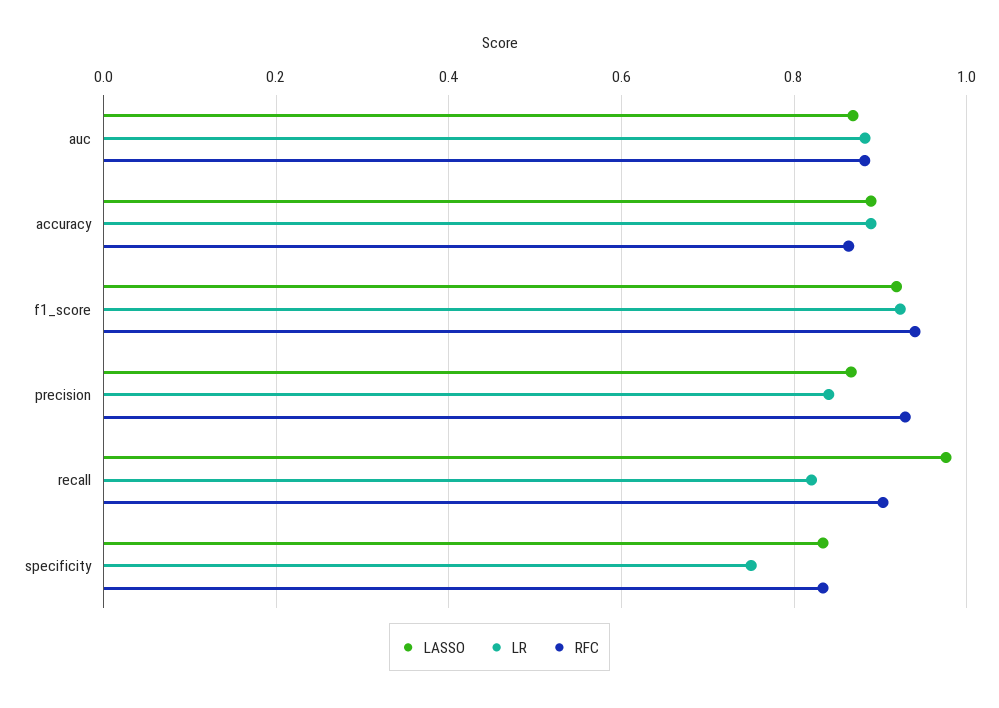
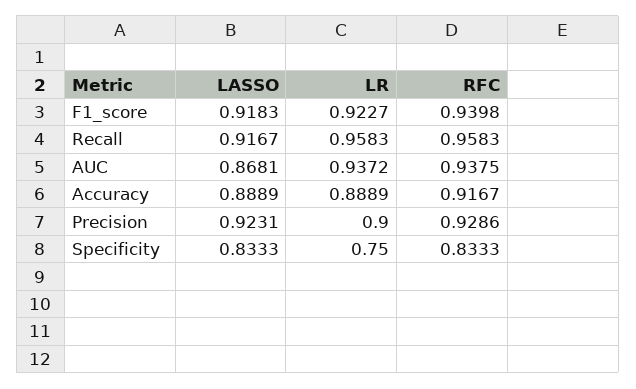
LR, auc: 0.88 -> 0.9372
RFC, auc: 0.88 -> 0.9375
RFC, accuracy: 0.86 -> 0.9167
LASSO, precision: 0.86 -> 0.9231
LR, precision: 0.84 -> 0.9
LASSO, recall: 0.98 -> 0.9167
LR, recall: 0.82 -> 0.9583
RFC, recall: 0.9 -> 0.9583

